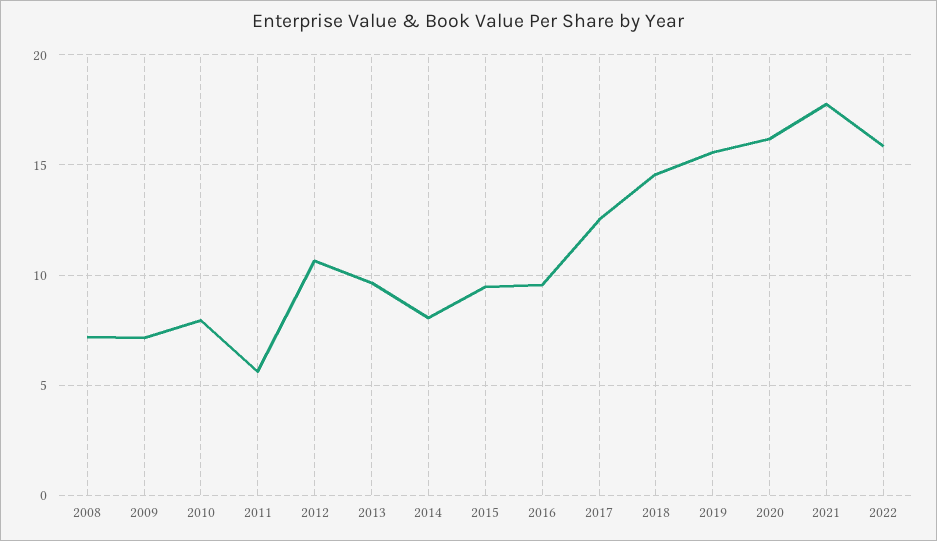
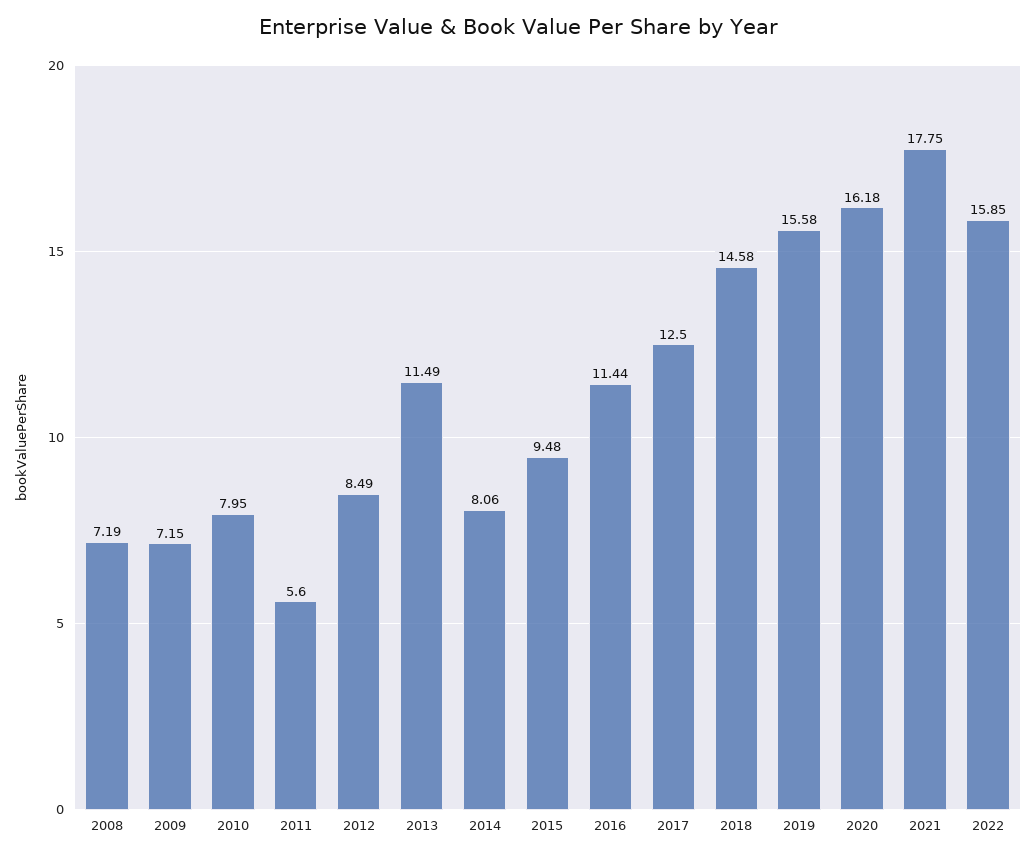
2012: 10.5 -> 8.49
2013: 9.5 -> 11.49
2016: 9.5 -> 11.44

